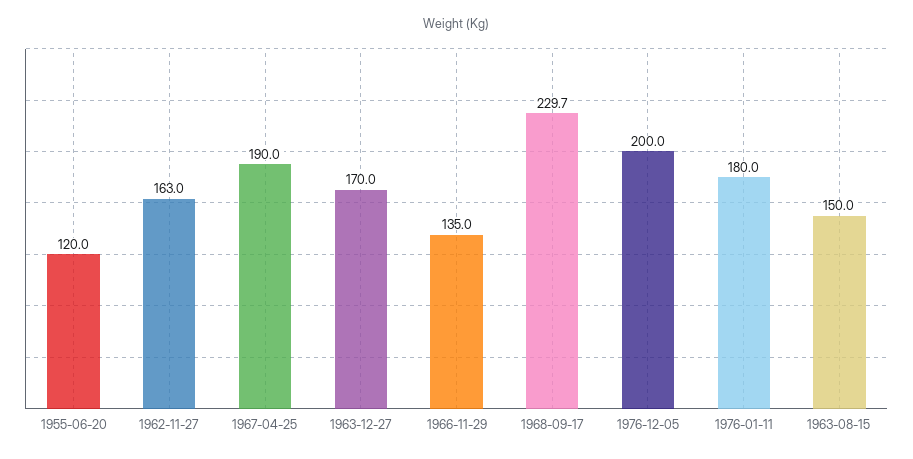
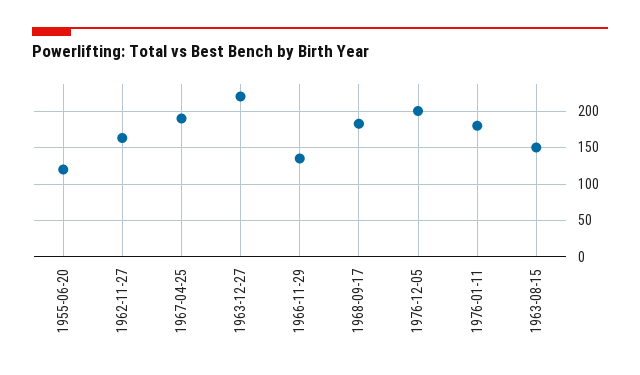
1963-12-27: 170 -> 220
1968-09-17: 229.7 -> 180

